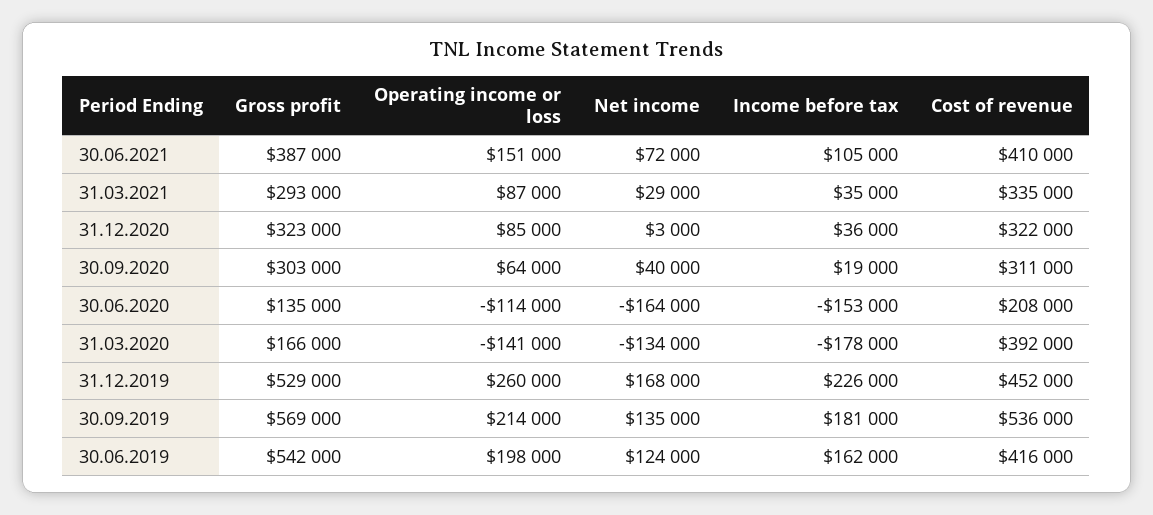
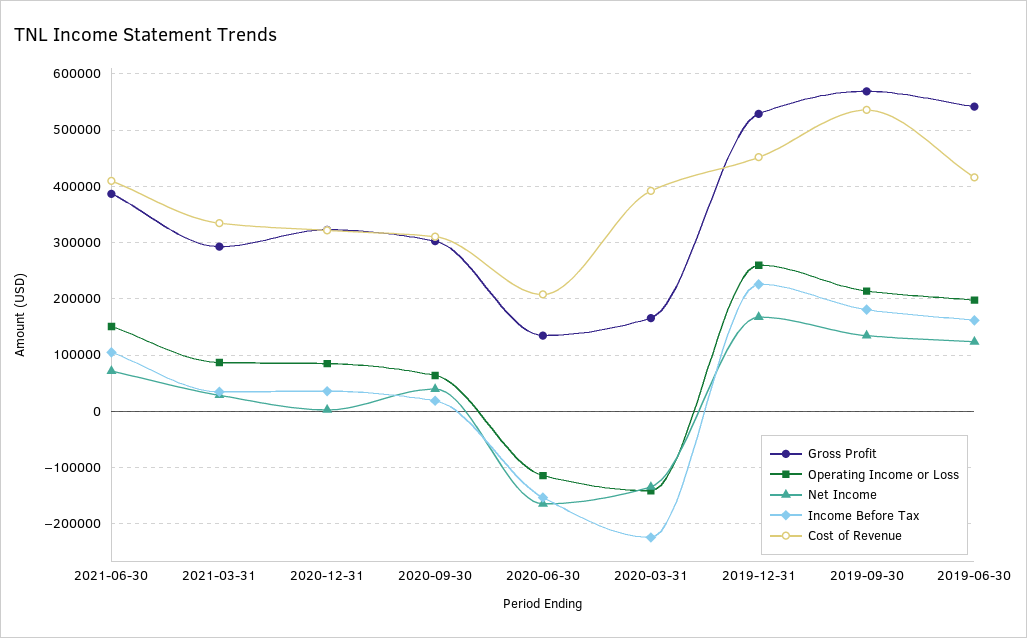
Income before tax, 31.03.2020: -178000 -> -220000

